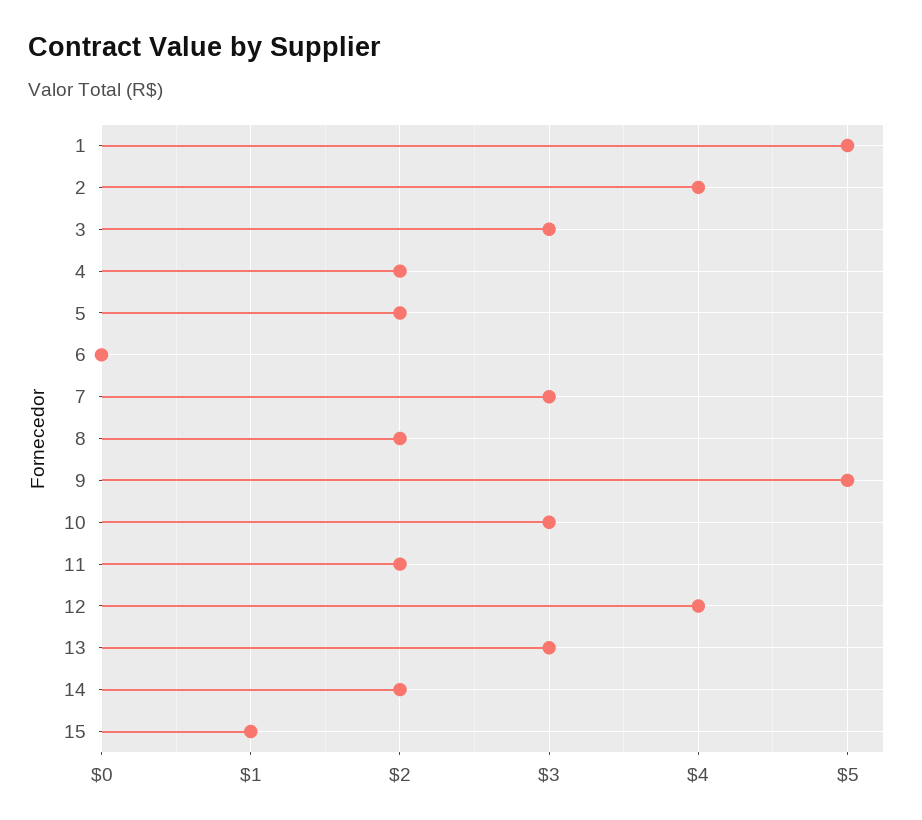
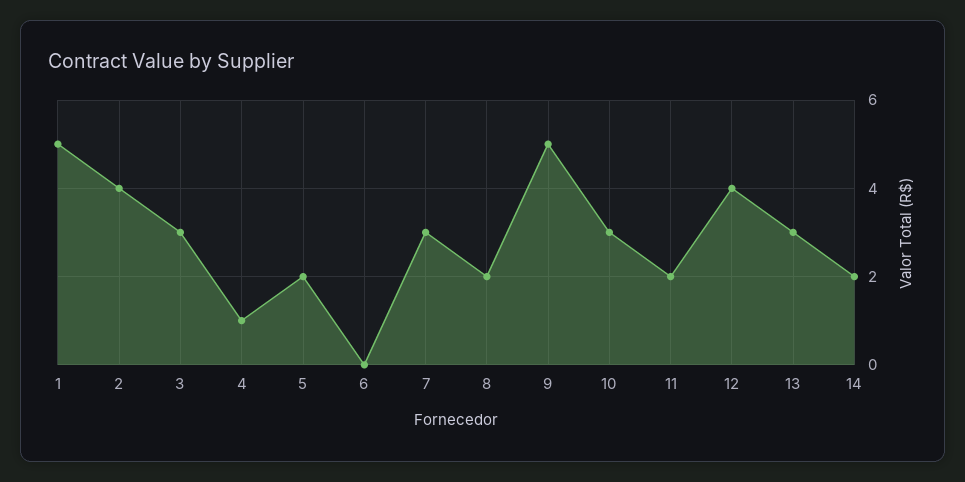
4: 2 -> 1
15: 1 -> none

